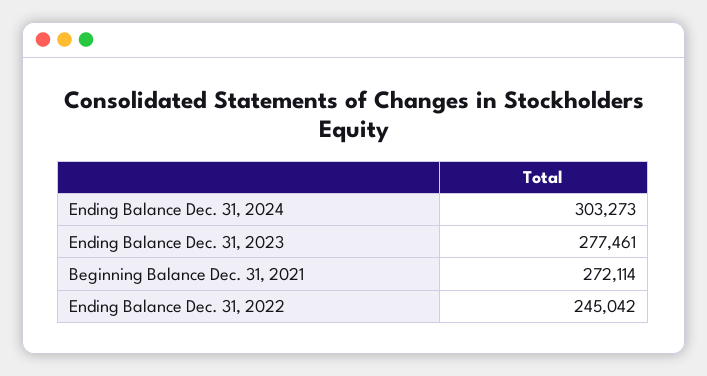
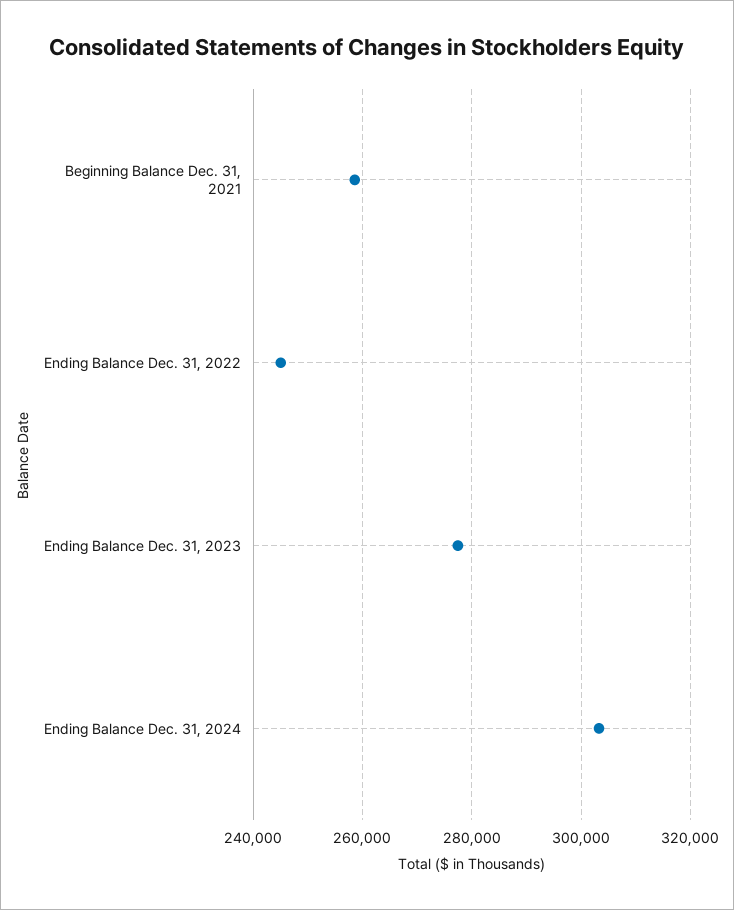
Beginning Balance Dec. 31, 2021: 272114 -> 258000

